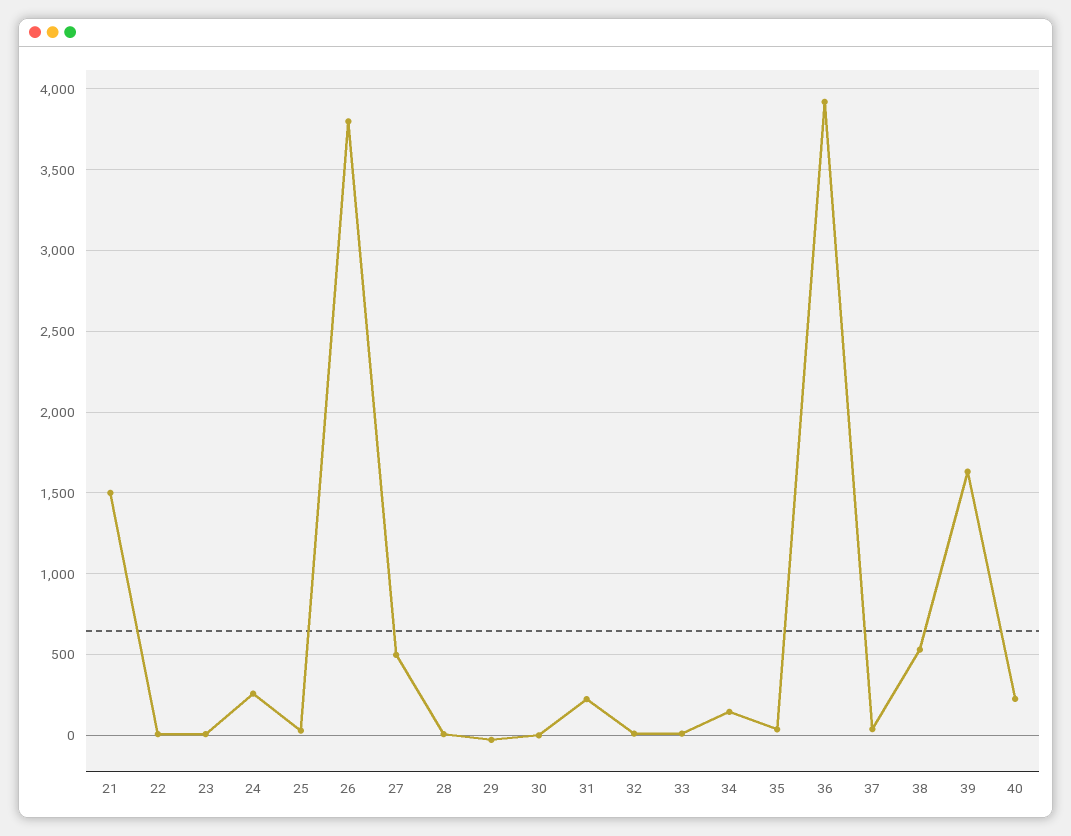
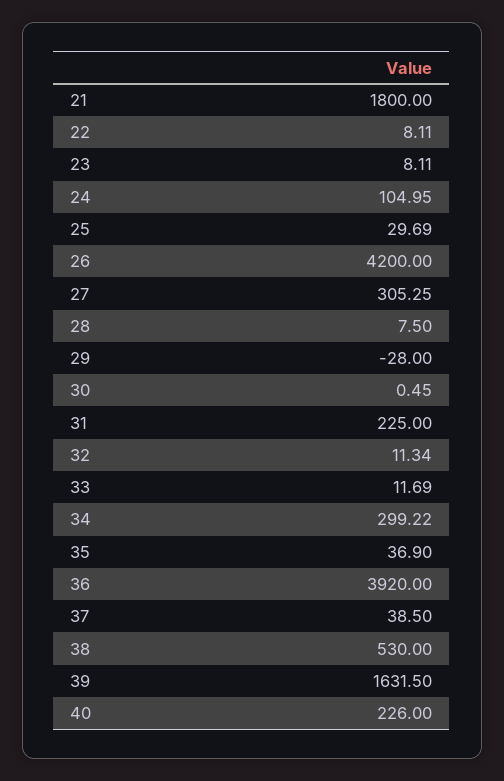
21: 1500 -> 1800
24: 250 -> 104.95
26: 3800 -> 4200
27: 500 -> 305.25
34: 150 -> 299.22

